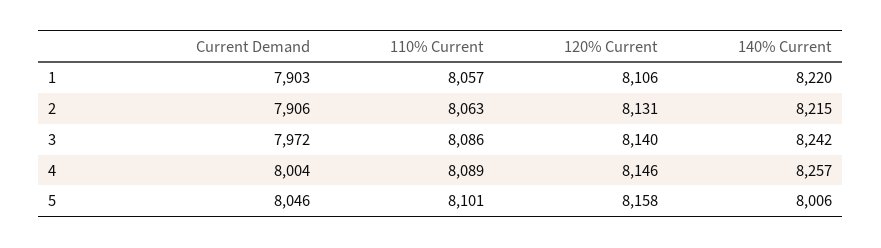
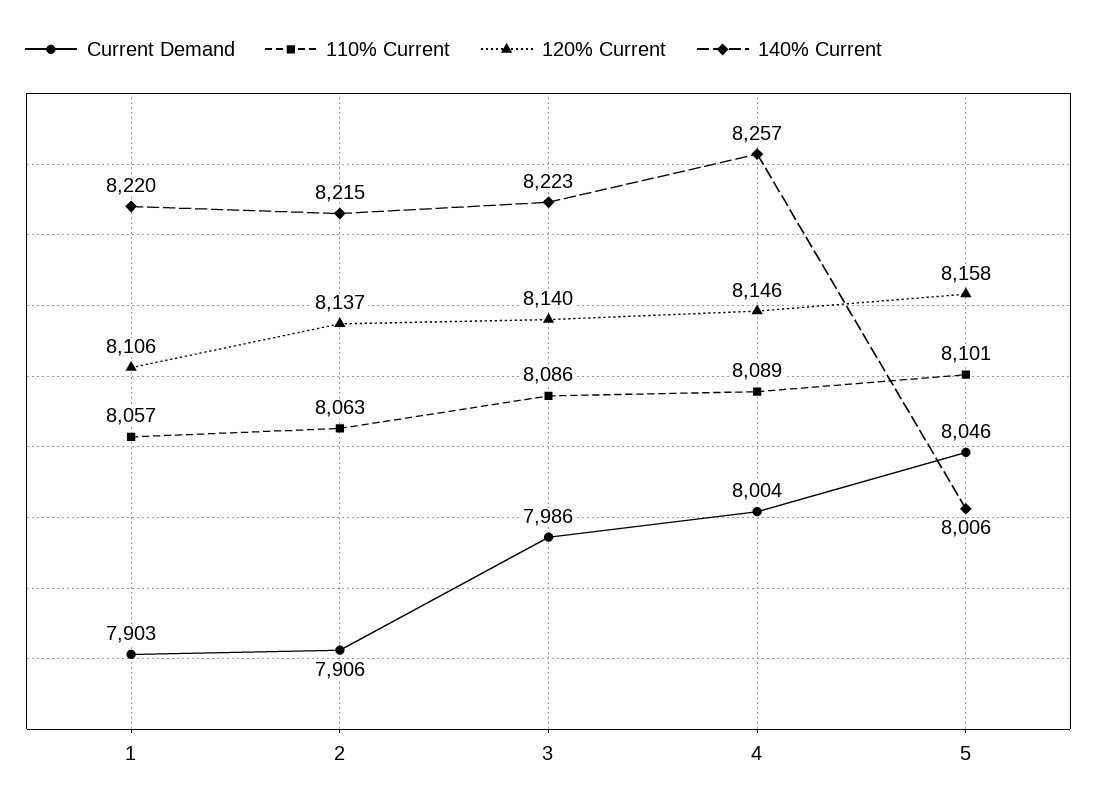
120% Current, 2: 8131 -> 8137
Current Demand, 3: 7972 -> 7986
140% Current, 3: 8242 -> 8223

